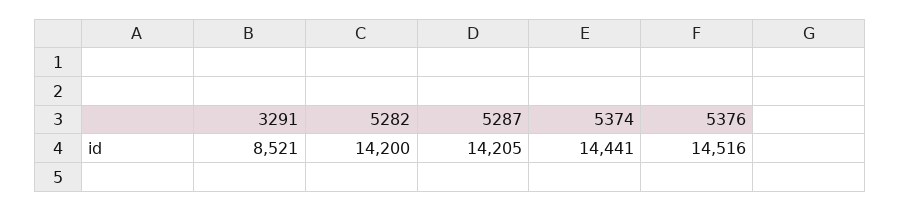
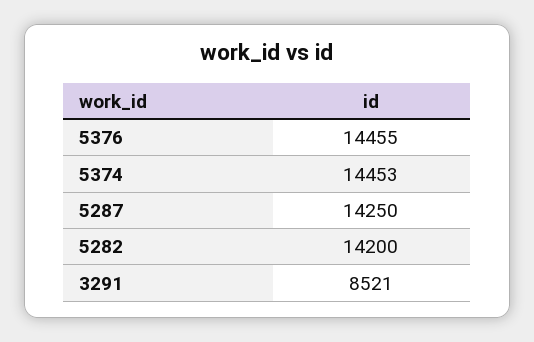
5287: 14205 -> 14250
5374: 14441 -> 14453
5376: 14516 -> 14455

